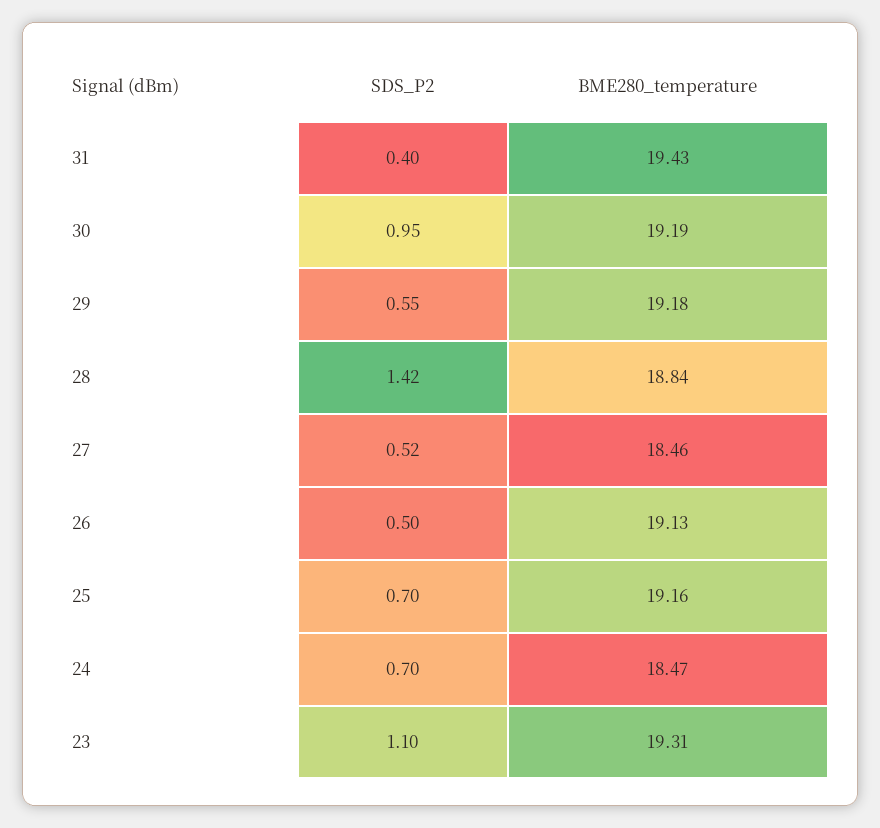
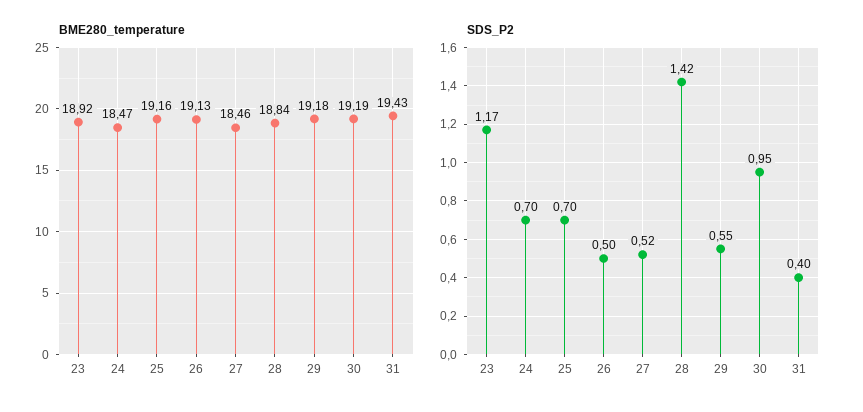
SDS_P2, 23: 1.1 -> 1.17
BME280_temperature, 23: 19.31 -> 18.92

